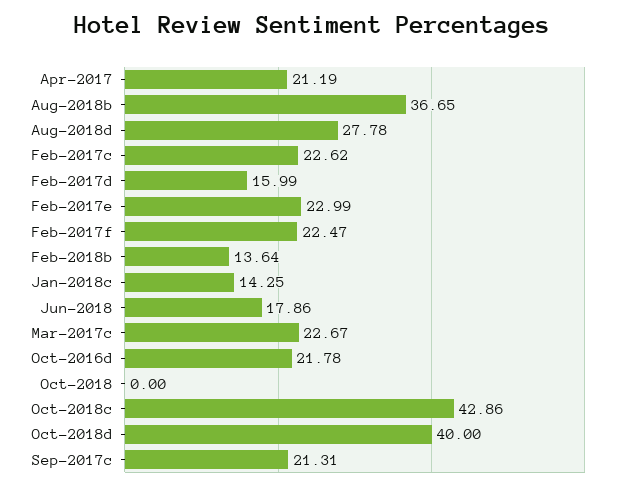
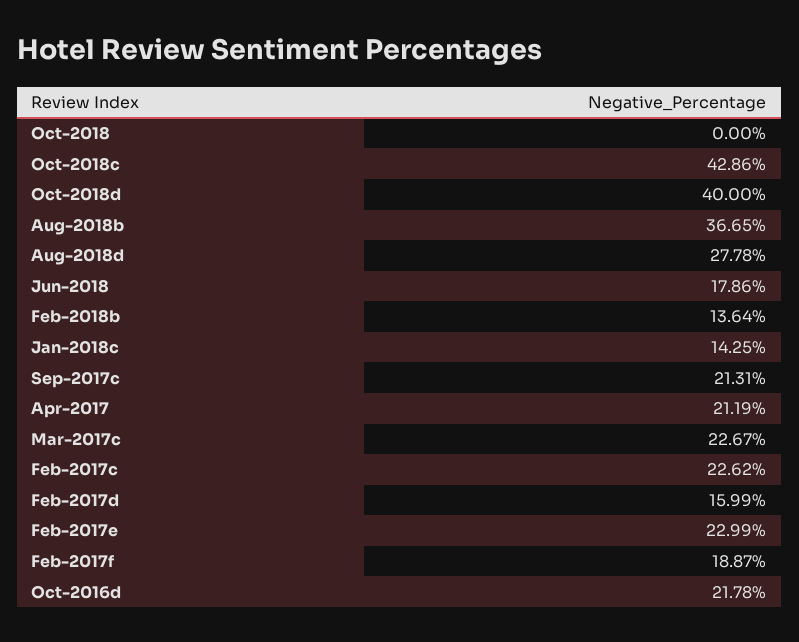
Feb-2017f: 22.47 -> 18.87

